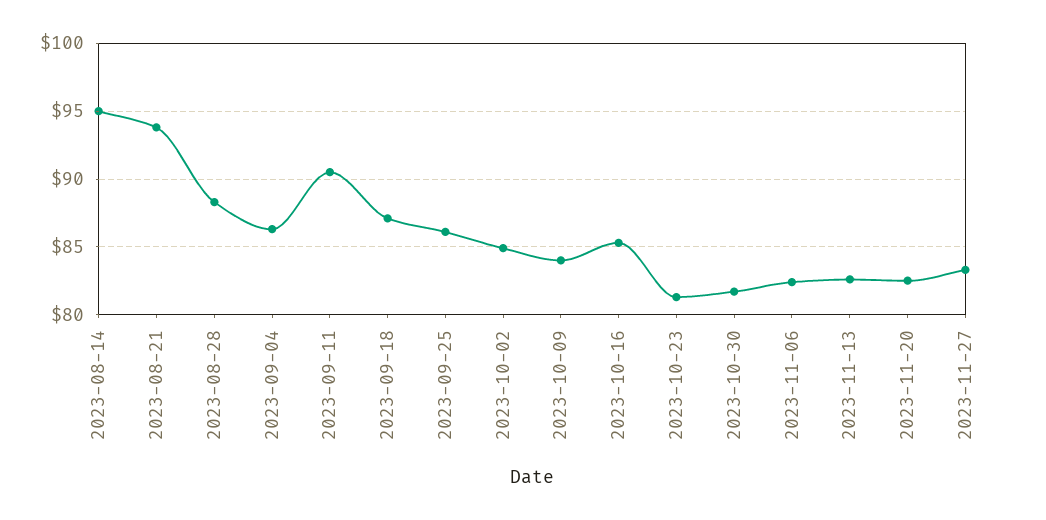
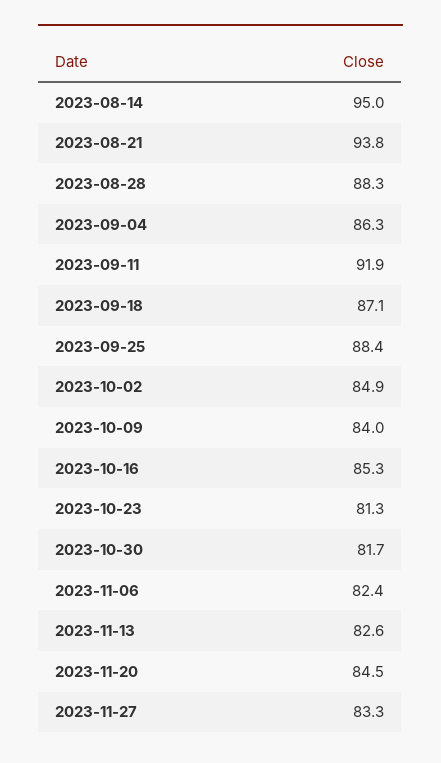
2023-09-11: 90.5 -> 91.9
2023-09-25: 86 -> 88.4
2023-11-20: 82.5 -> 84.5

